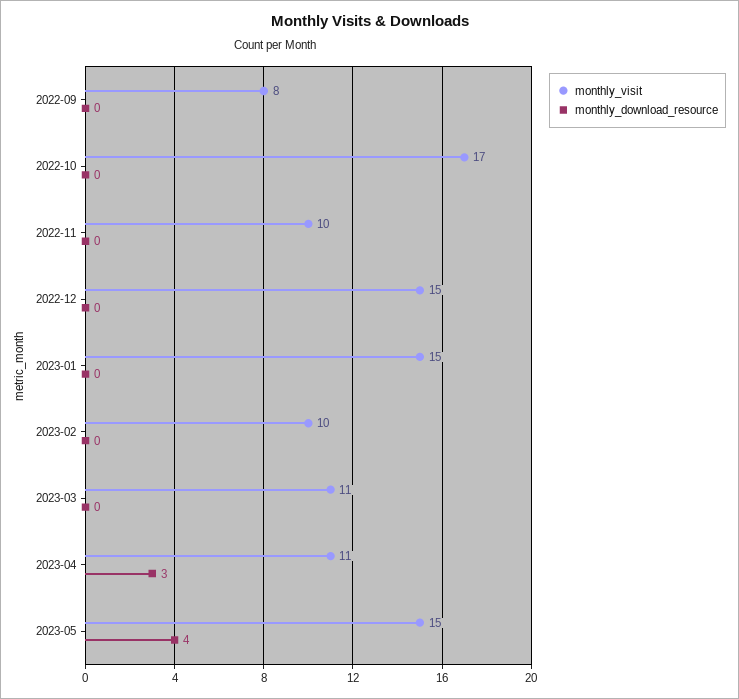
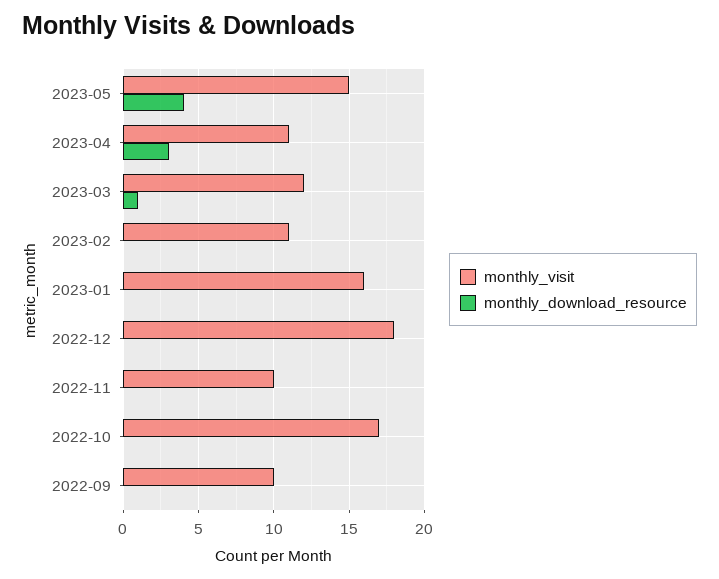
monthly_visit, 2022-09: 8 -> 10
monthly_visit, 2022-12: 15 -> 18
monthly_visit, 2023-01: 15 -> 16
monthly_visit, 2023-02: 10 -> 11
monthly_visit, 2023-03: 11 -> 12
monthly_download_resource, 2023-03: 0 -> 1

